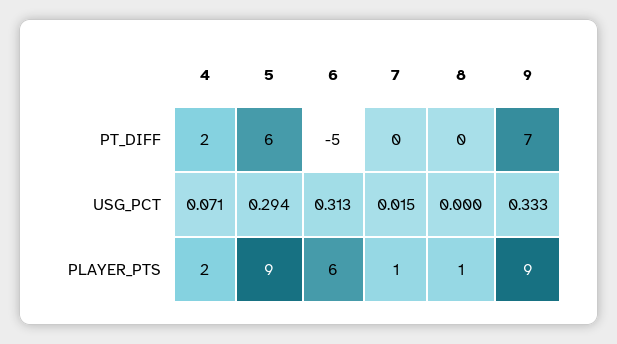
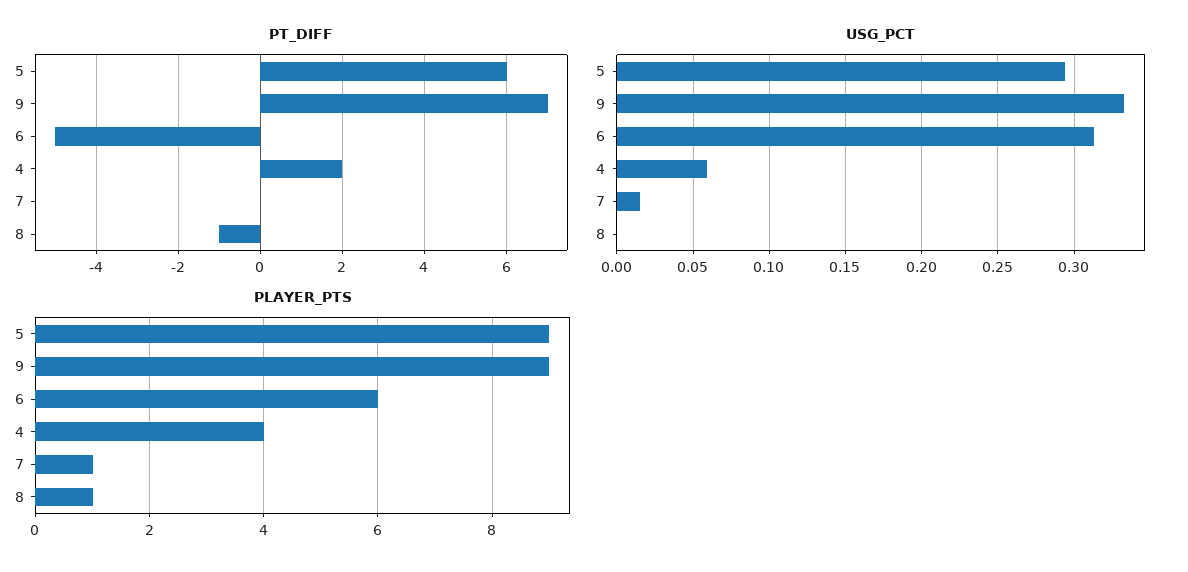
PT_DIFF, 8: 0 -> -1
USG_PCT, 4: 0.071 -> 0.06
PLAYER_PTS, 4: 2 -> 4

